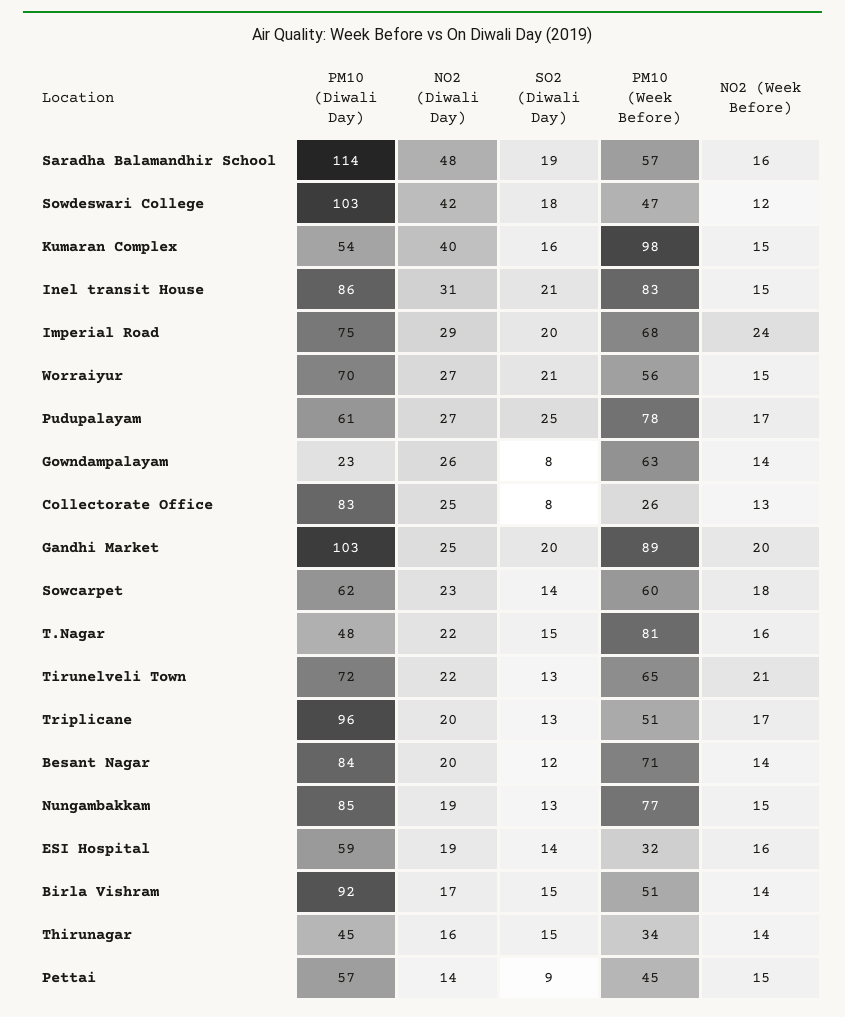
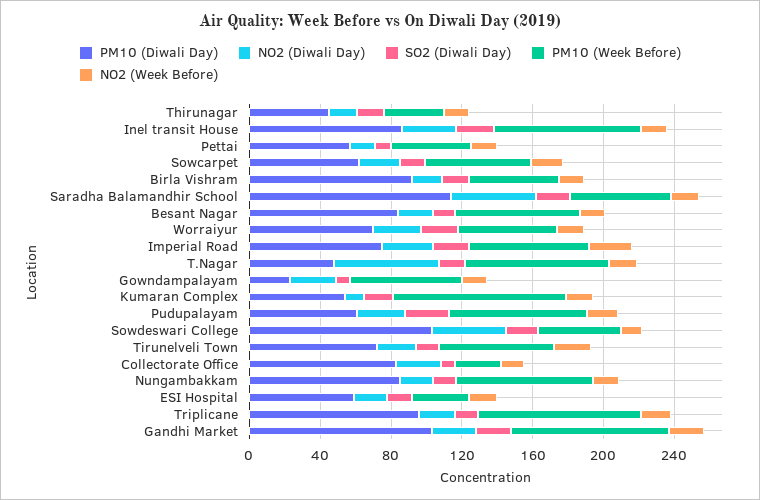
NO2 (Diwali Day), Kumaran Complex: 40 -> 10
NO2 (Diwali Day), T.Nagar: 22 -> 60
PM10 (Week Before), Triplicane: 51 -> 90

